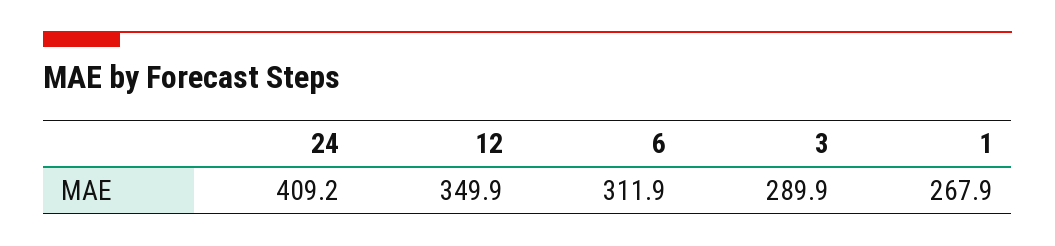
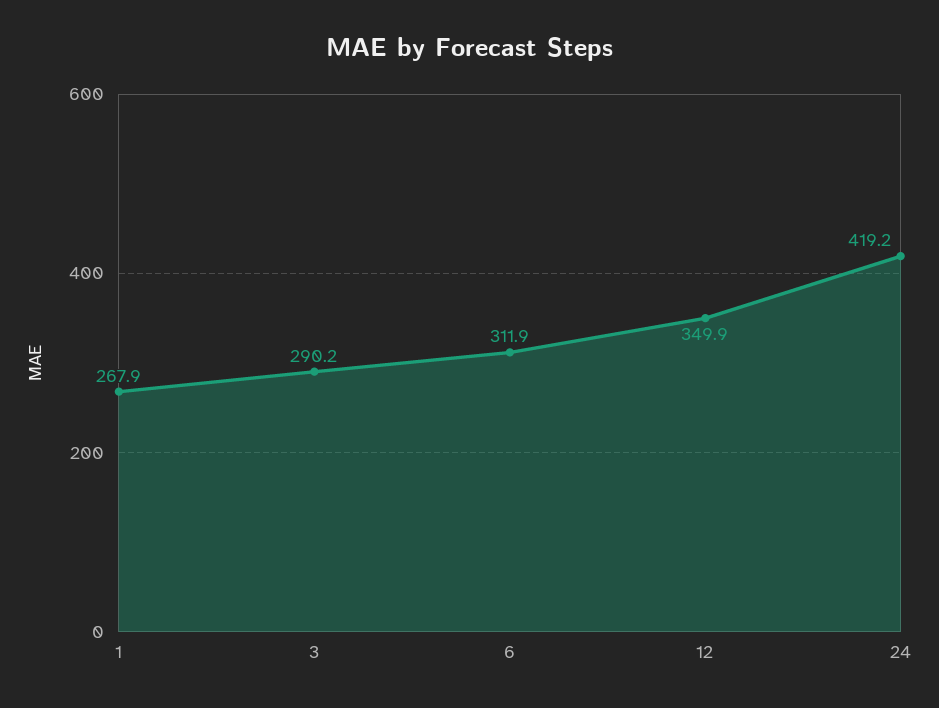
24: 409.2 -> 419.2
3: 289.9 -> 290.2

